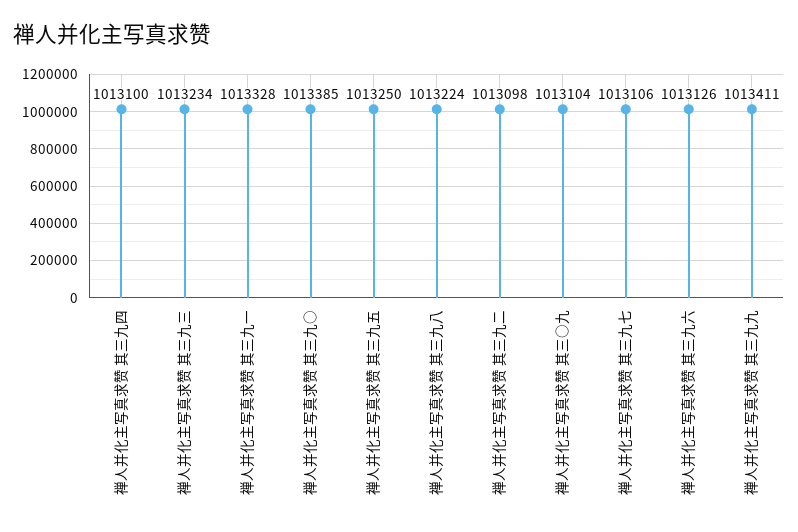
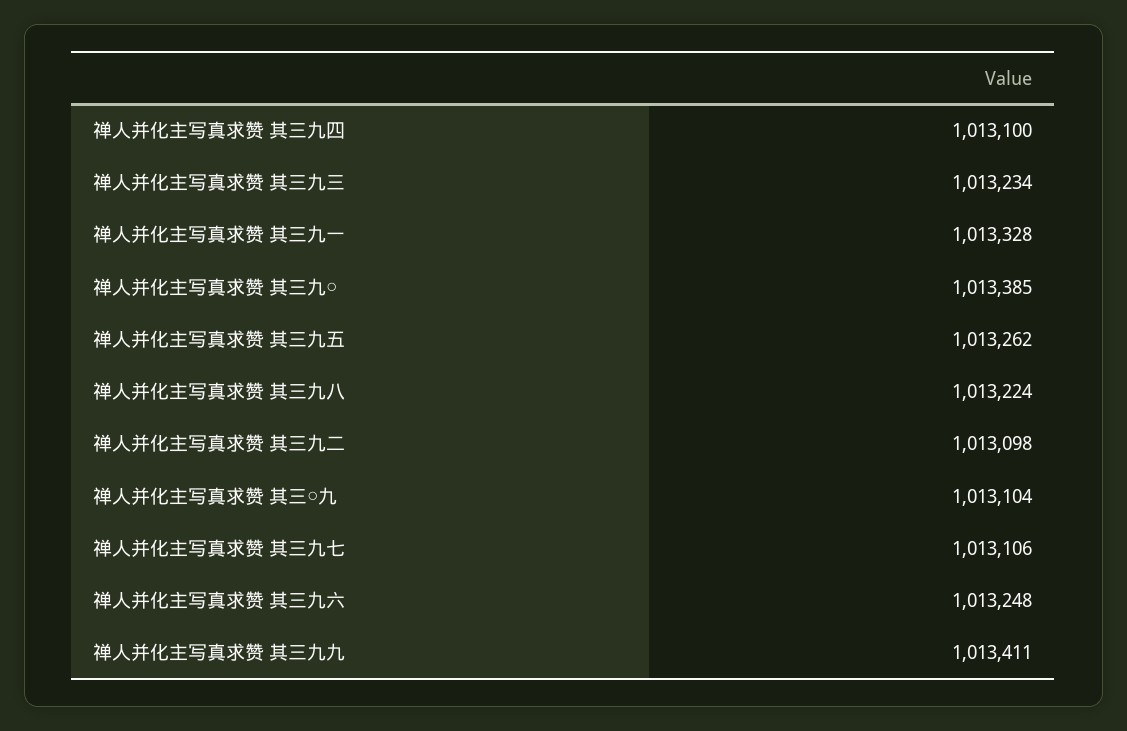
禅人并化主写真求赞 其三九五: 1013250 -> 1013262
禅人并化主写真求赞 其三九六: 1013126 -> 1013248

